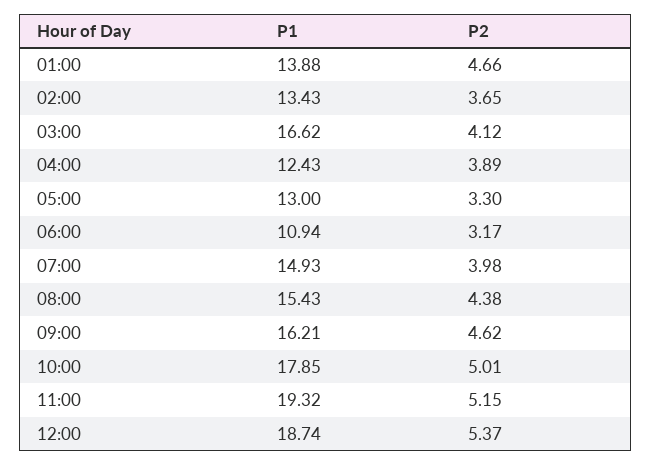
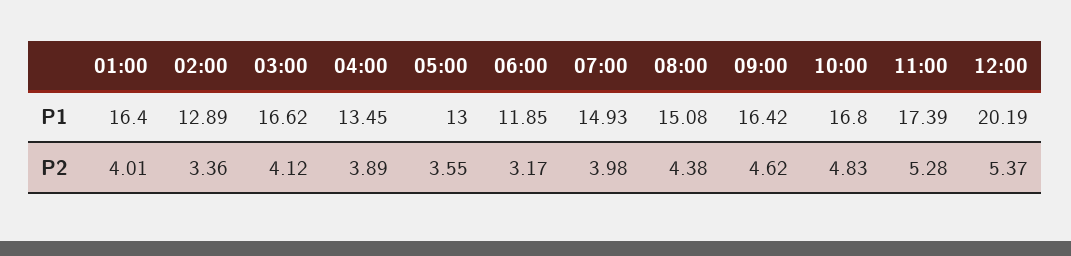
P1, 01:00: 13.88 -> 16.4
P2, 01:00: 4.66 -> 4.01
P1, 02:00: 13.43 -> 12.89
P2, 02:00: 3.65 -> 3.36
P1, 04:00: 12.43 -> 13.45
P2, 05:00: 3.3 -> 3.55
P1, 06:00: 10.94 -> 11.85
P1, 08:00: 15.43 -> 15.08
P1, 09:00: 16.21 -> 16.42
P1, 10:00: 17.85 -> 16.8
P2, 10:00: 5.01 -> 4.83
P1, 11:00: 19.32 -> 17.39
P2, 11:00: 5.15 -> 5.28
P1, 12:00: 18.74 -> 20.19

